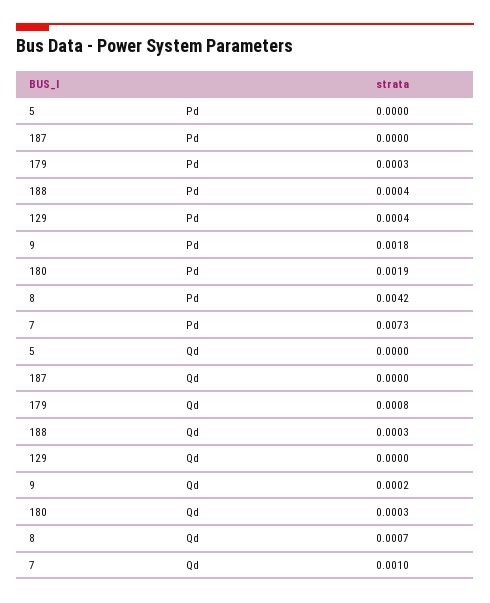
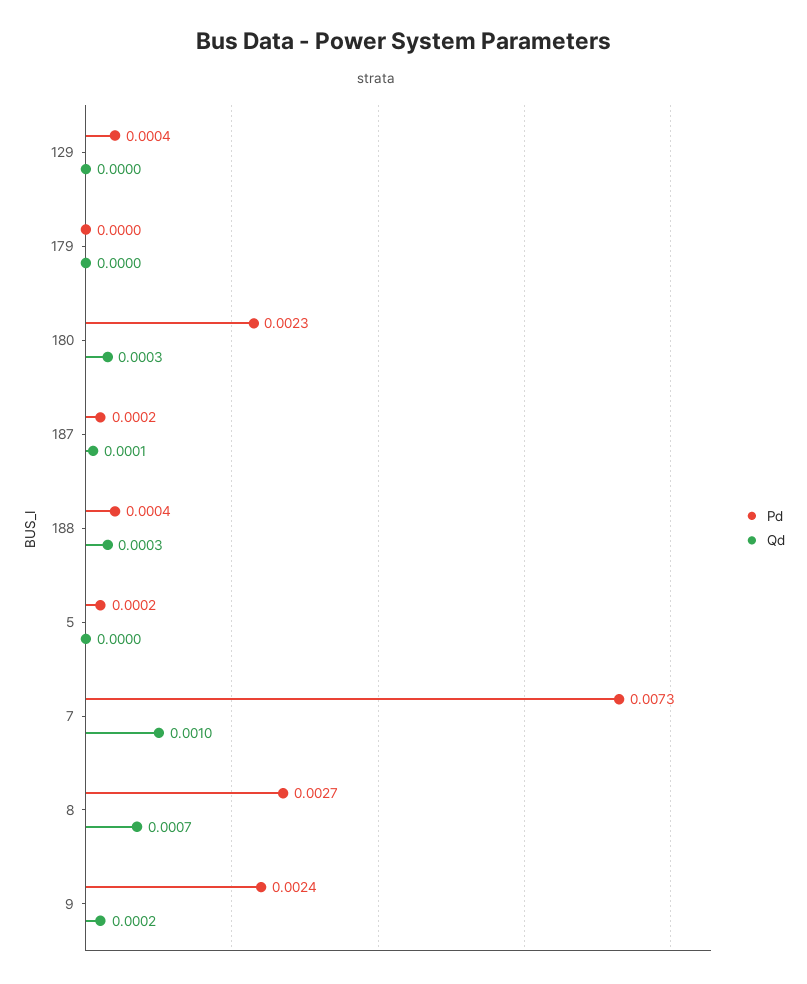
Pd, 5: 0 -> 0.0002
Pd, 187: 0 -> 0.0002
Pd, 179: 0.0003 -> 0
Pd, 9: 0.0018 -> 0.0024
Pd, 180: 0.0019 -> 0.0023
Pd, 8: 0.0042 -> 0.0027
Qd, 187: 0 -> 0.0001
Qd, 179: 0.0008 -> 0

